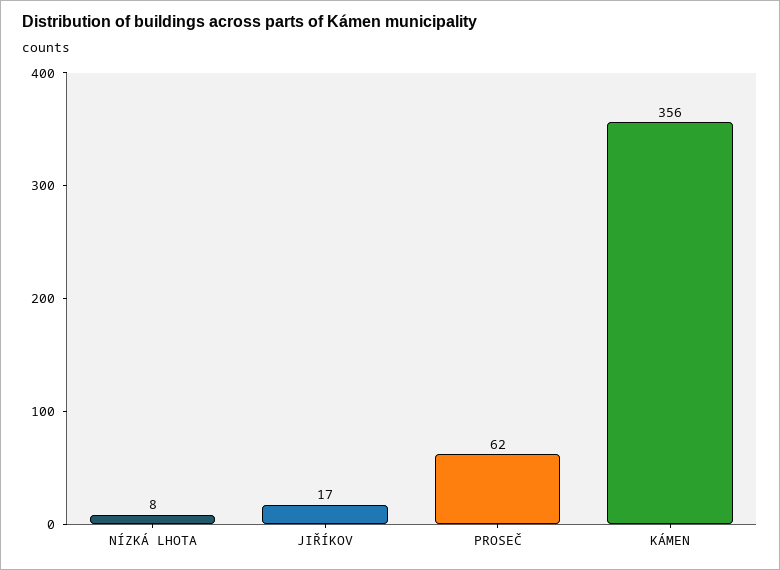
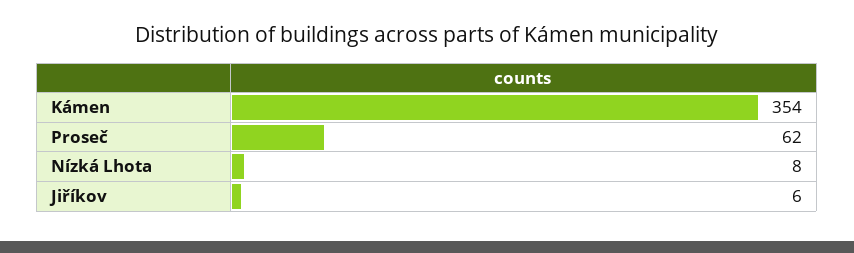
JIŘÍKOV: 17 -> 6
KÁMEN: 356 -> 354

